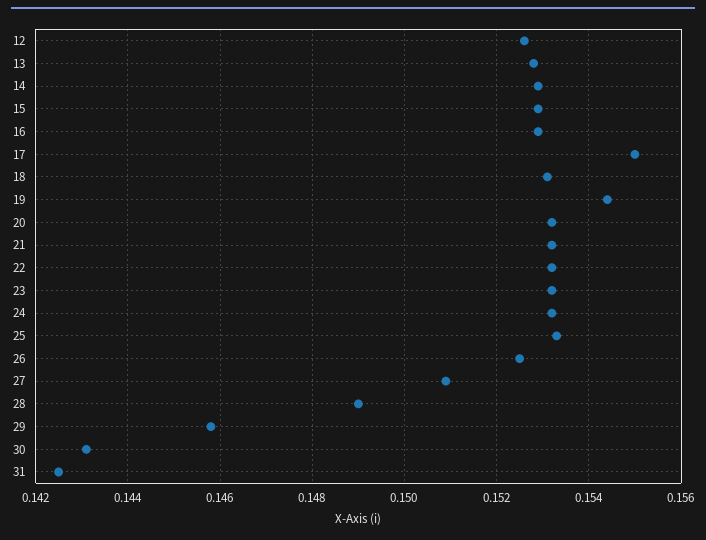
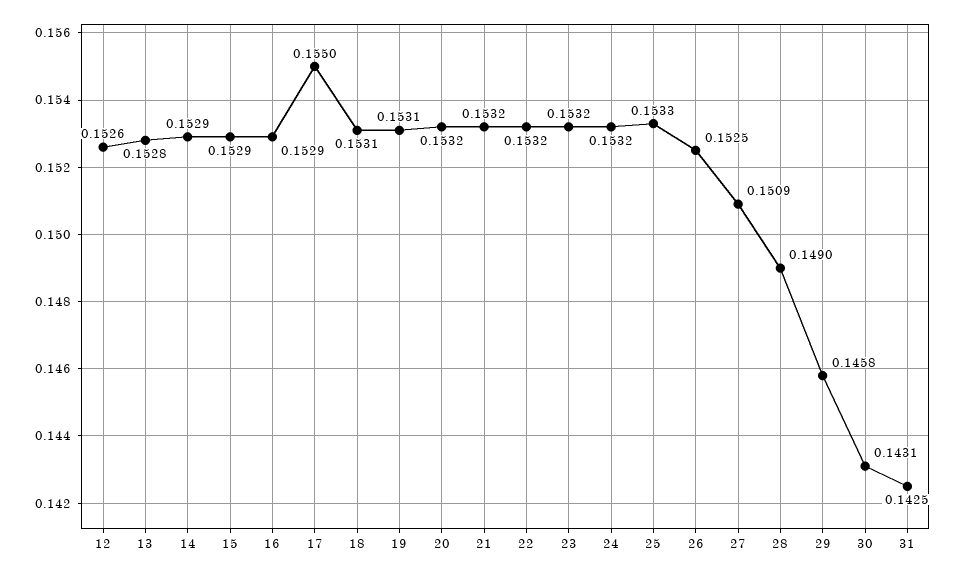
19: 0.1545 -> 0.1531

